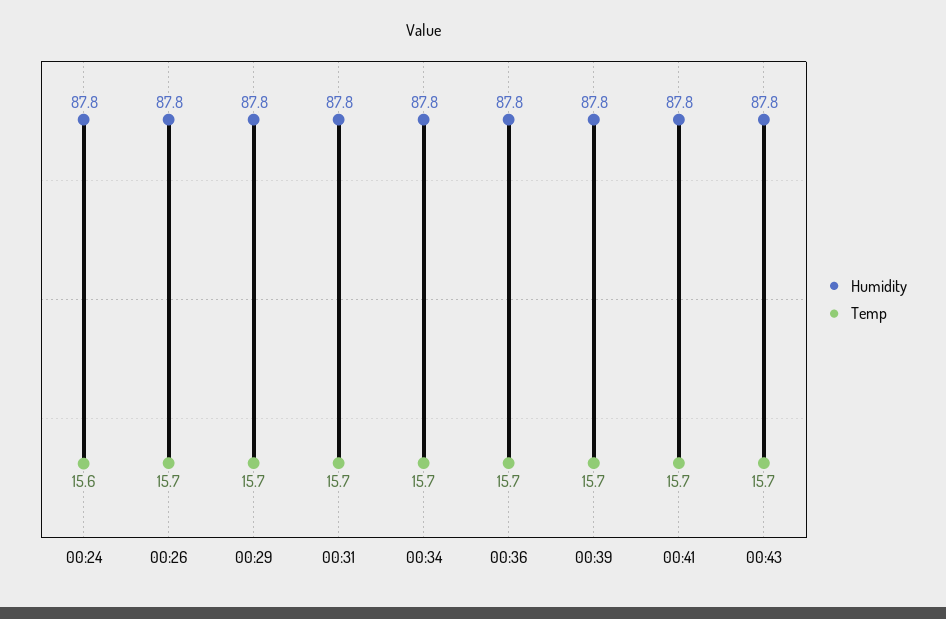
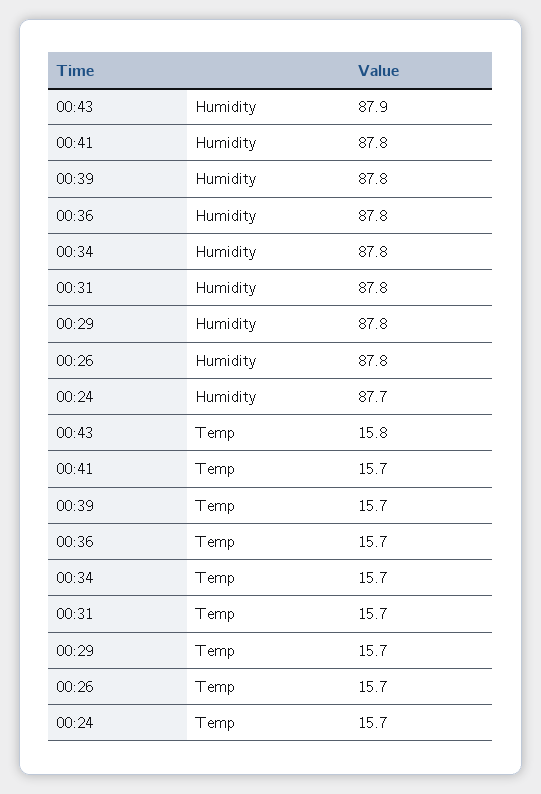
Humidity, 00:24: 87.8 -> 87.7
Temp, 00:24: 15.6 -> 15.7
Humidity, 00:43: 87.8 -> 87.9
Temp, 00:43: 15.7 -> 15.8

